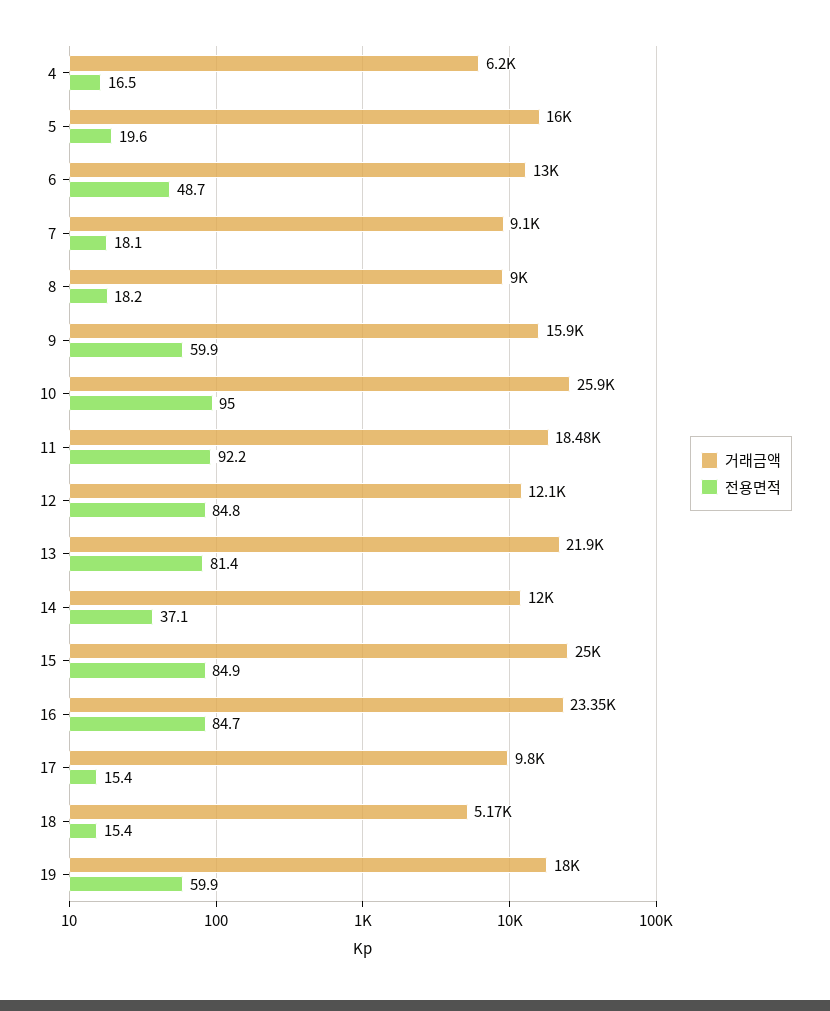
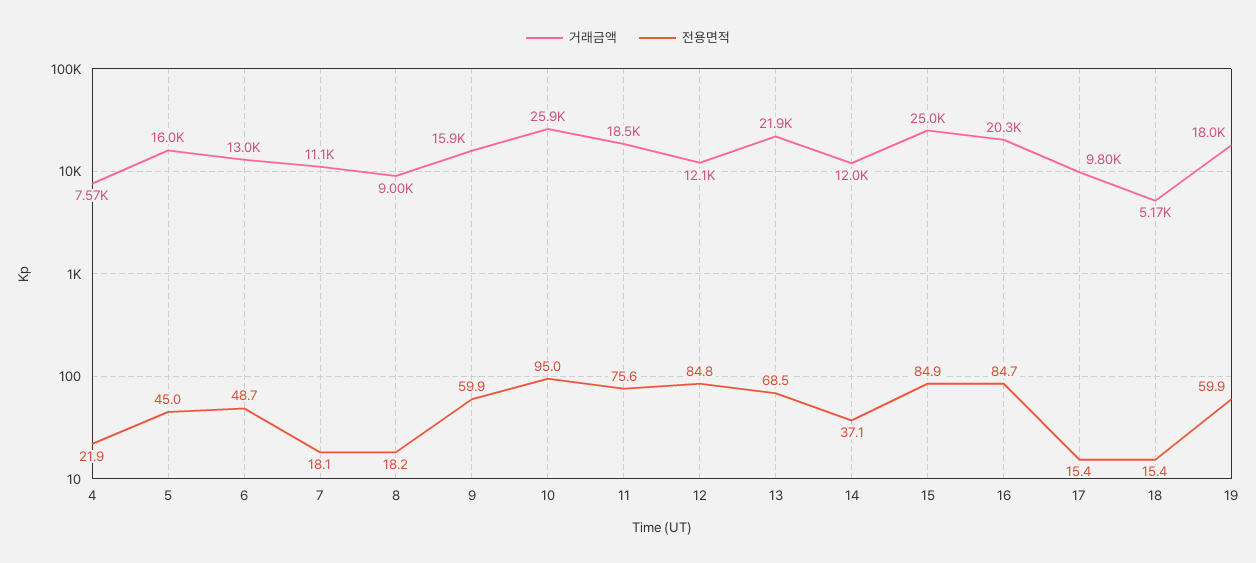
거래금액, 4: 6200 -> 7570
전용면적, 4: 16.5 -> 21.9
전용면적, 5: 19.6 -> 45
거래금액, 7: 9100 -> 11100
전용면적, 11: 92.2 -> 75.6
전용면적, 13: 81.4 -> 68.5
거래금액, 16: 23350 -> 20300

